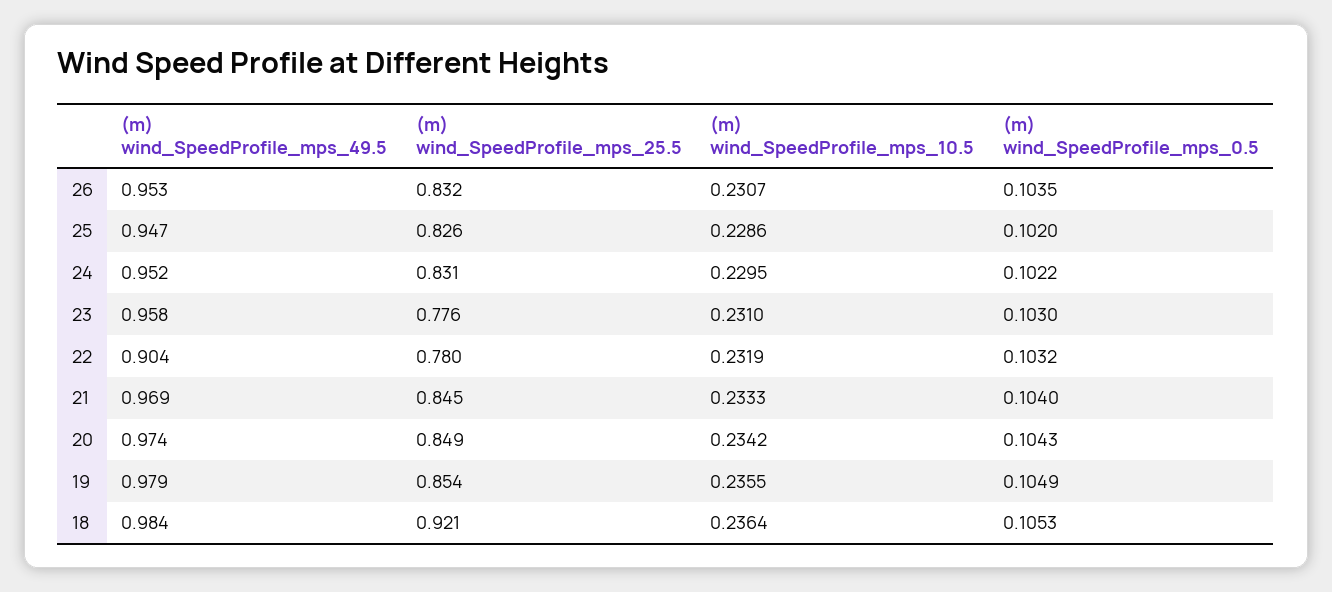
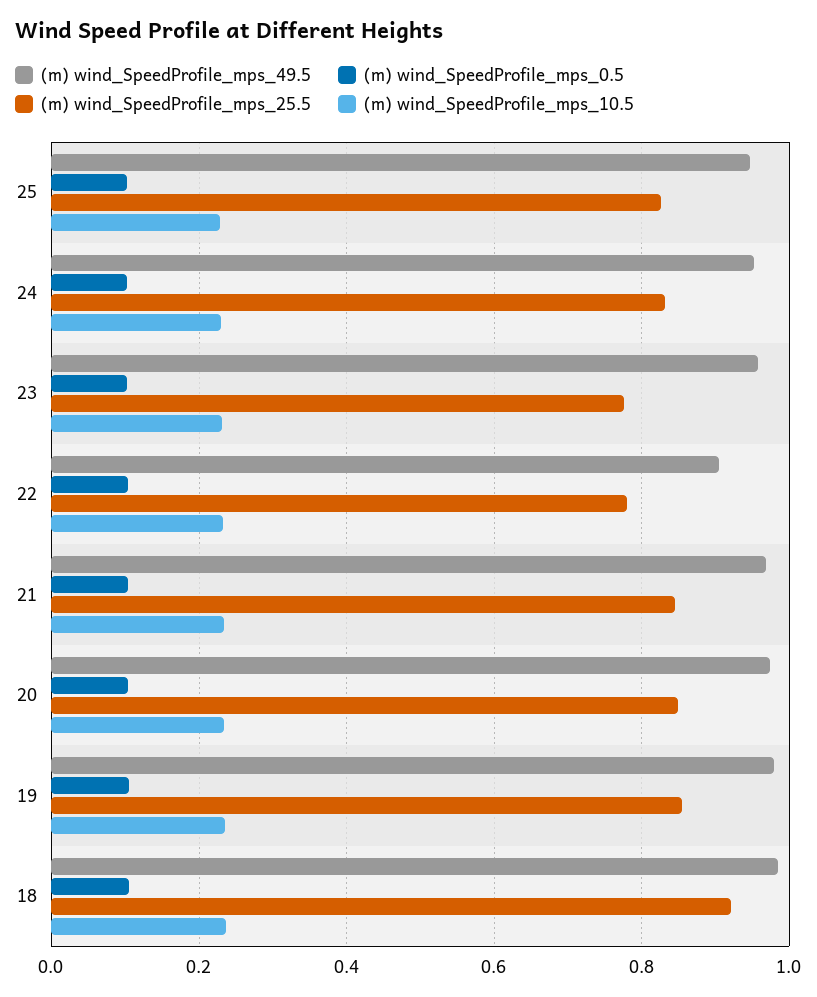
(m) wind_SpeedProfile_mps_49.5, 26: 0.953 -> none
(m) wind_SpeedProfile_mps_25.5, 26: 0.832 -> none
(m) wind_SpeedProfile_mps_10.5, 26: 0.2307 -> none
(m) wind_SpeedProfile_mps_0.5, 26: 0.1035 -> none

